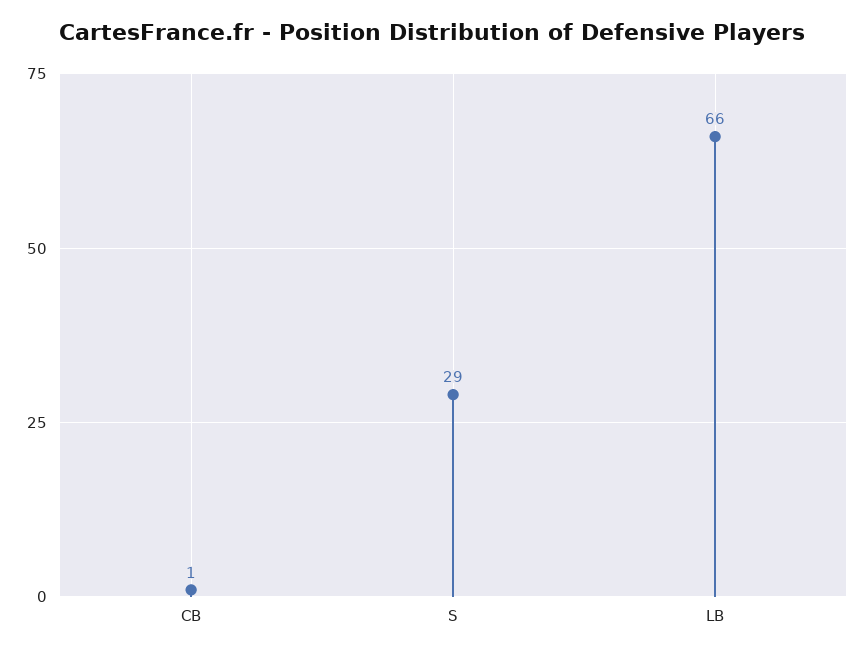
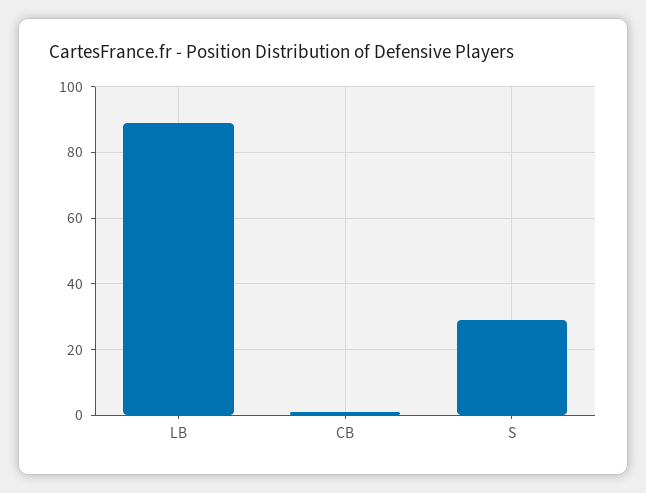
LB: 66 -> 90

